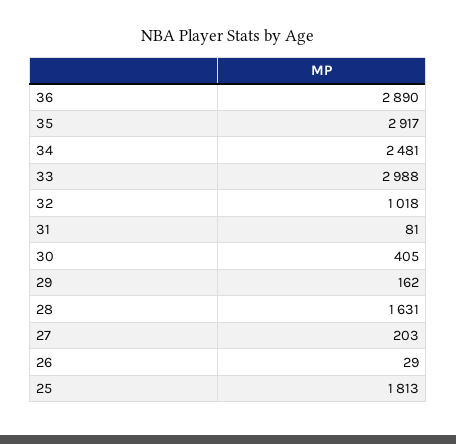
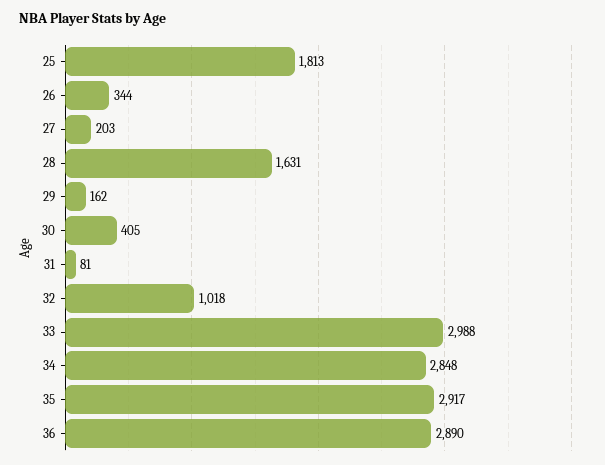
34: 2481 -> 2848
26: 29 -> 344

